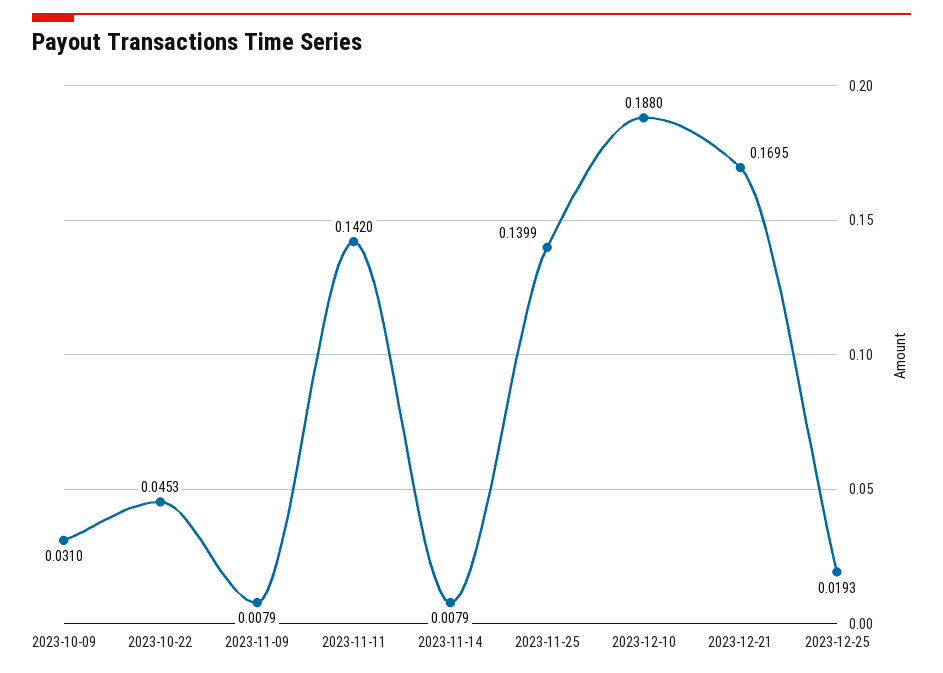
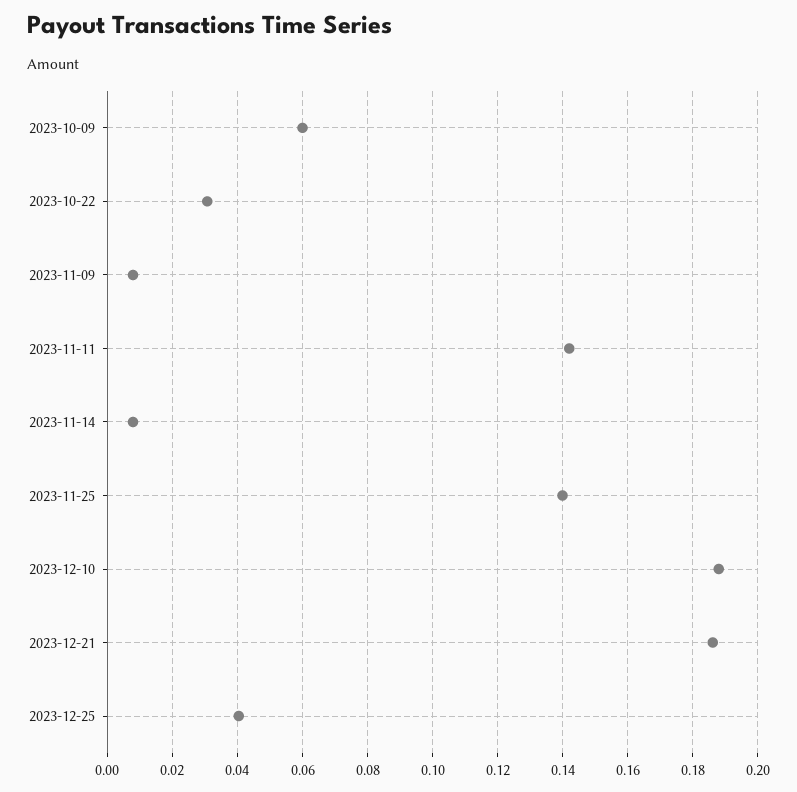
2023-10-09: 0.031 -> 0.06
2023-10-22: 0.0453 -> 0.03
2023-12-21: 0.1695 -> 0.186
2023-12-25: 0.0193 -> 0.04

